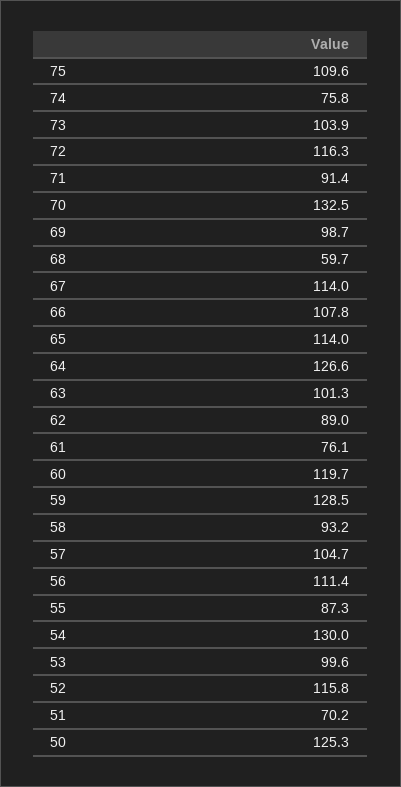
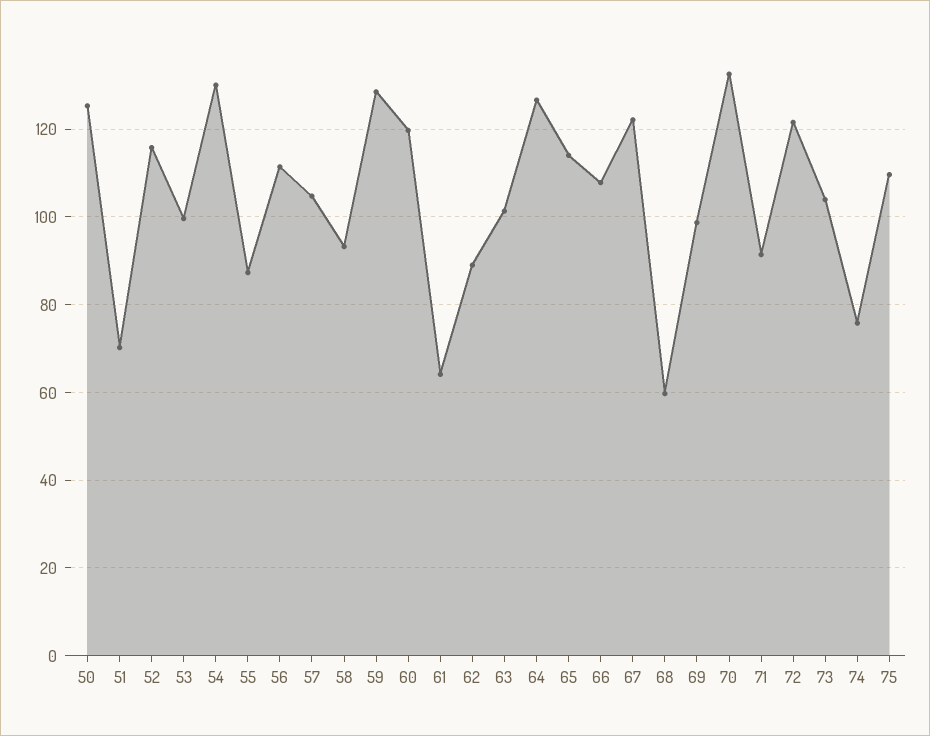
72: 116.3 -> 122
67: 114 -> 122
61: 76.1 -> 64

